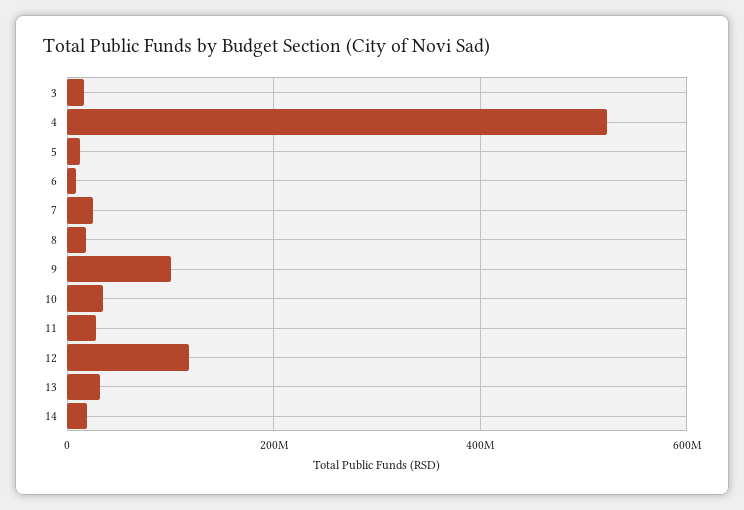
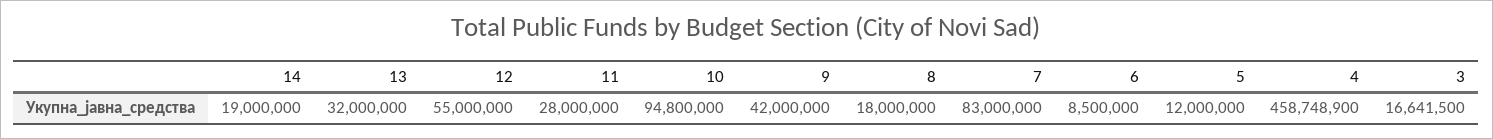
4: 520000000 -> 458748900
7: 20000000 -> 83000000
9: 100000000 -> 42000000
10: 40000000 -> 94800000
12: 120000000 -> 55000000

